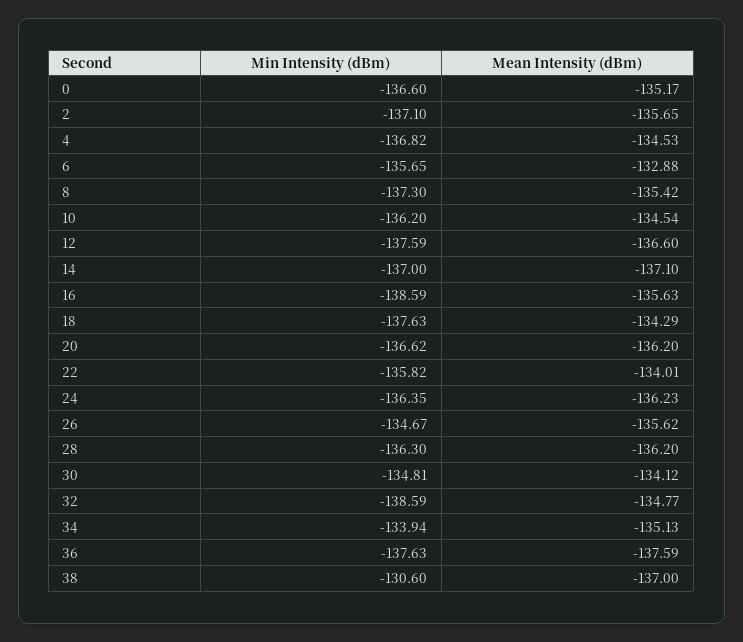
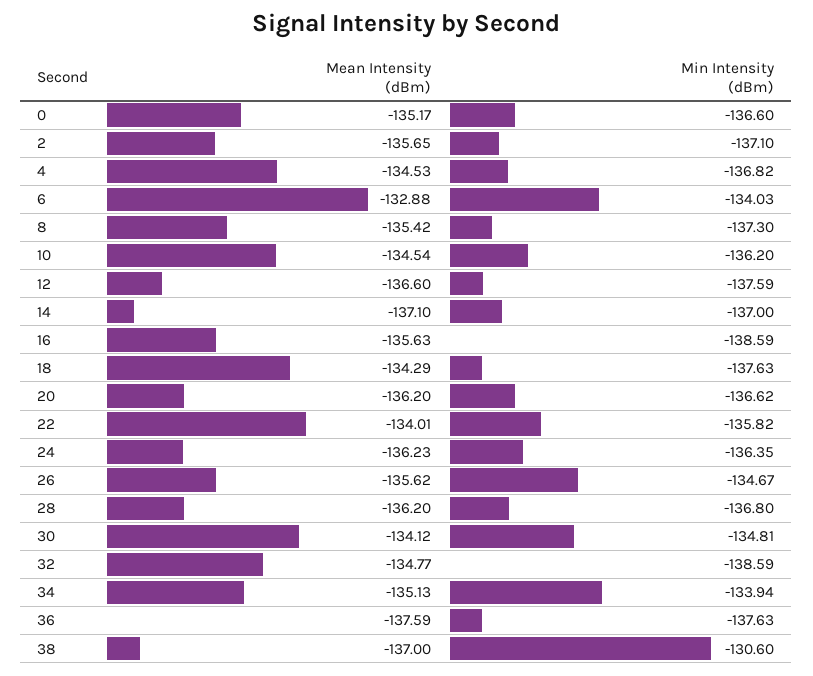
Min Intensity (dBm), 6: -135.65 -> -134.03
Min Intensity (dBm), 28: -136.3 -> -136.8

